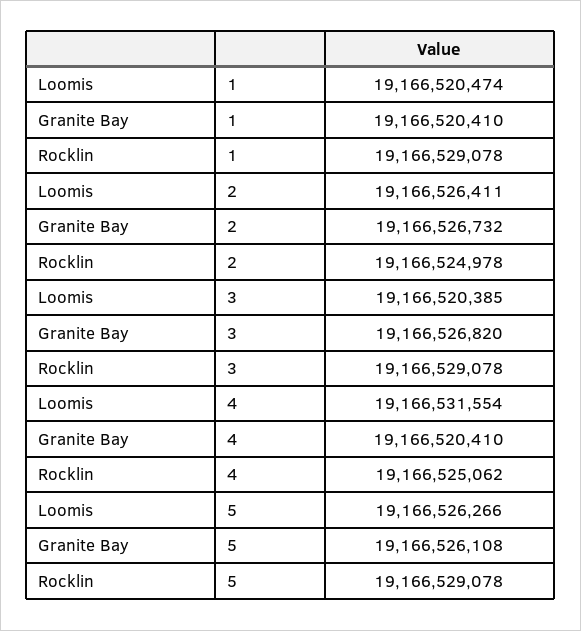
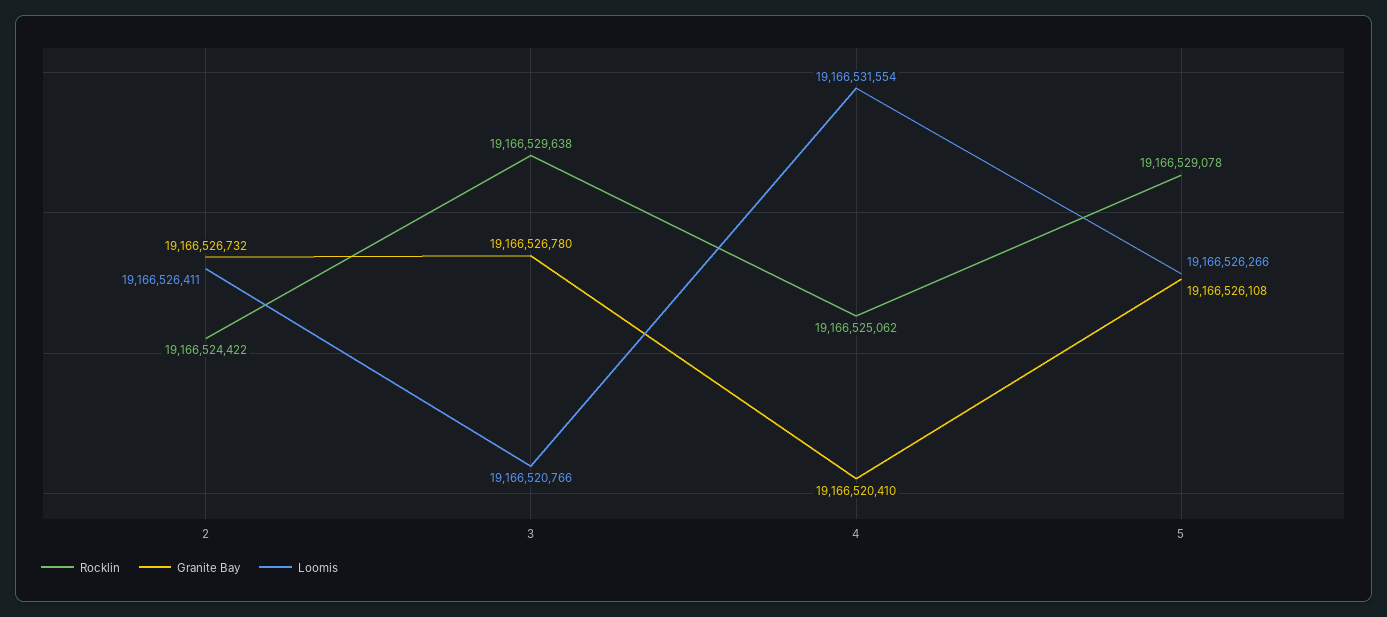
Loomis, 1: 19166520474 -> none
Granite Bay, 1: 19166520410 -> none
Rocklin, 1: 19166529078 -> none
Rocklin, 2: 19166524978 -> 19166524422
Loomis, 3: 19166520385 -> 19166520766
Granite Bay, 3: 19166526820 -> 19166526780
Rocklin, 3: 19166529078 -> 19166529638

